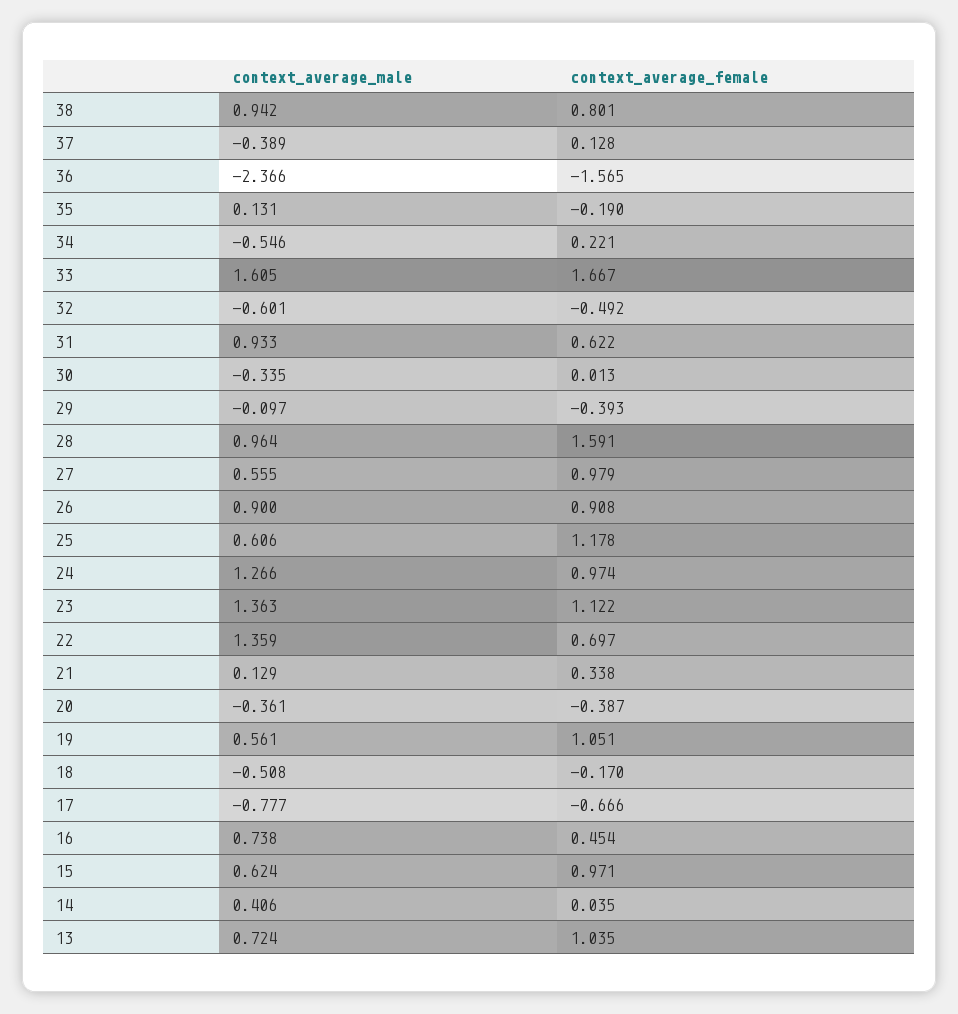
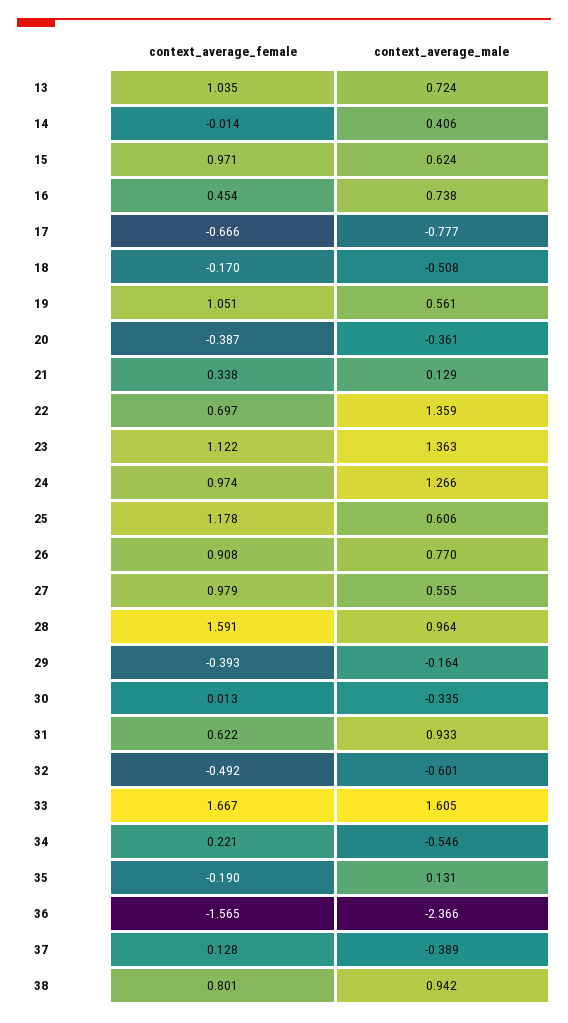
context_average_male, 29: -0.097 -> -0.164
context_average_male, 26: 0.9 -> 0.77
context_average_female, 14: 0.035 -> -0.014

